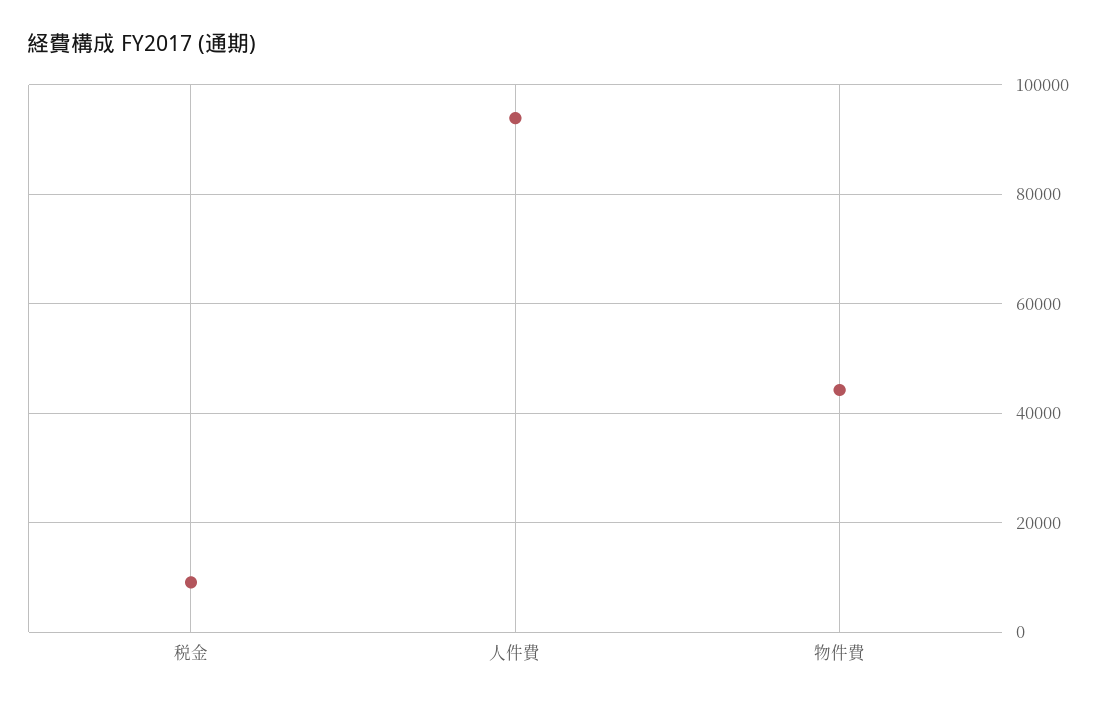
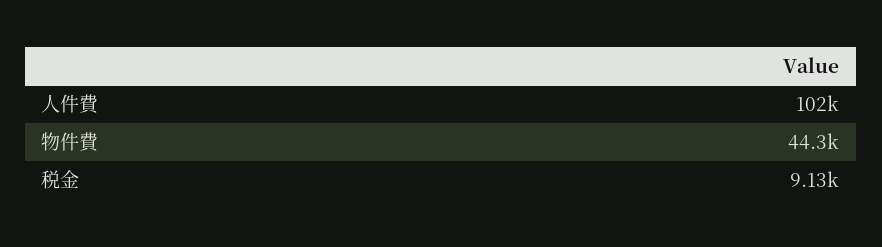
人件費: 94000 -> 102000

